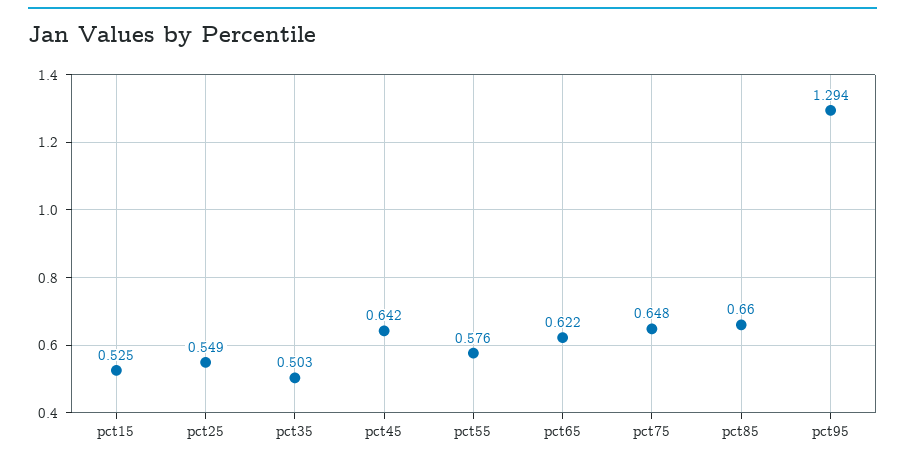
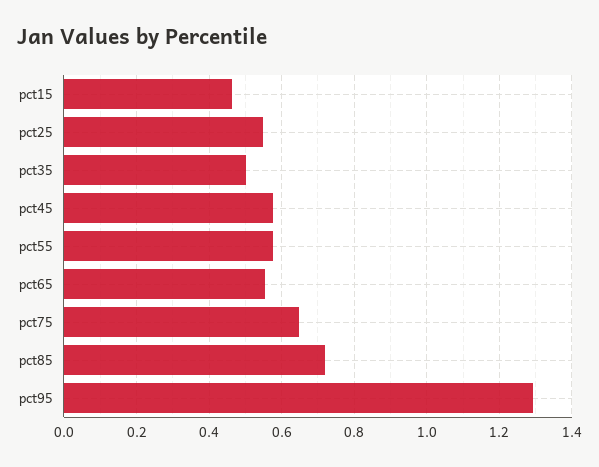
pct15: 0.525 -> 0.46
pct45: 0.642 -> 0.58
pct65: 0.622 -> 0.56
pct85: 0.66 -> 0.72

